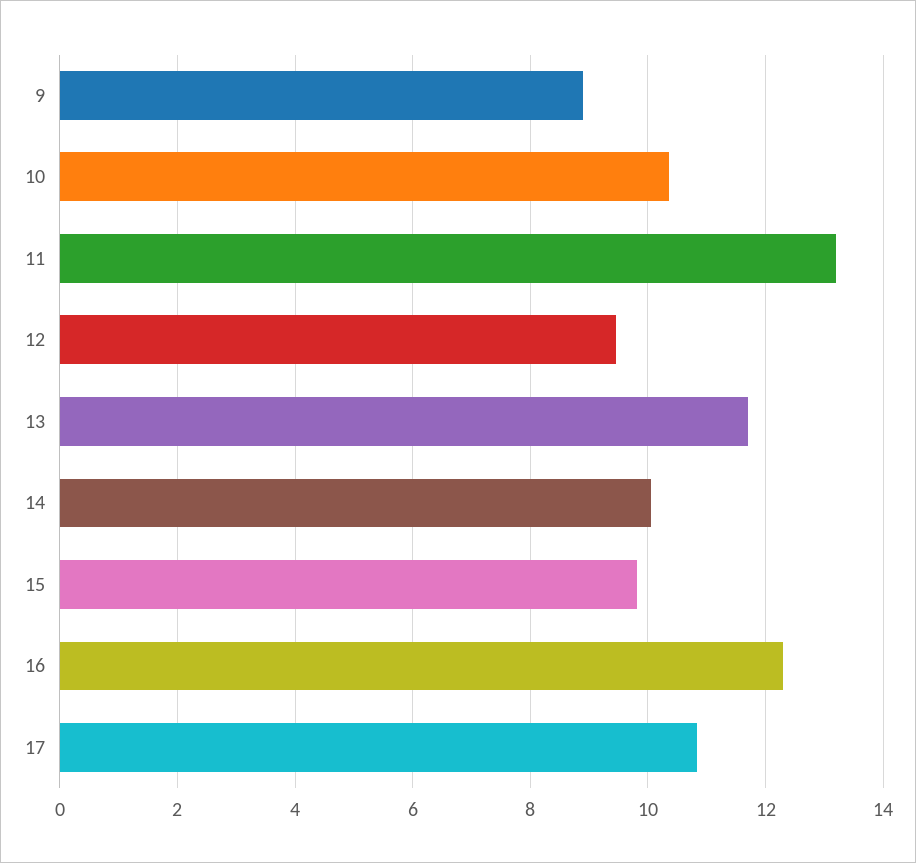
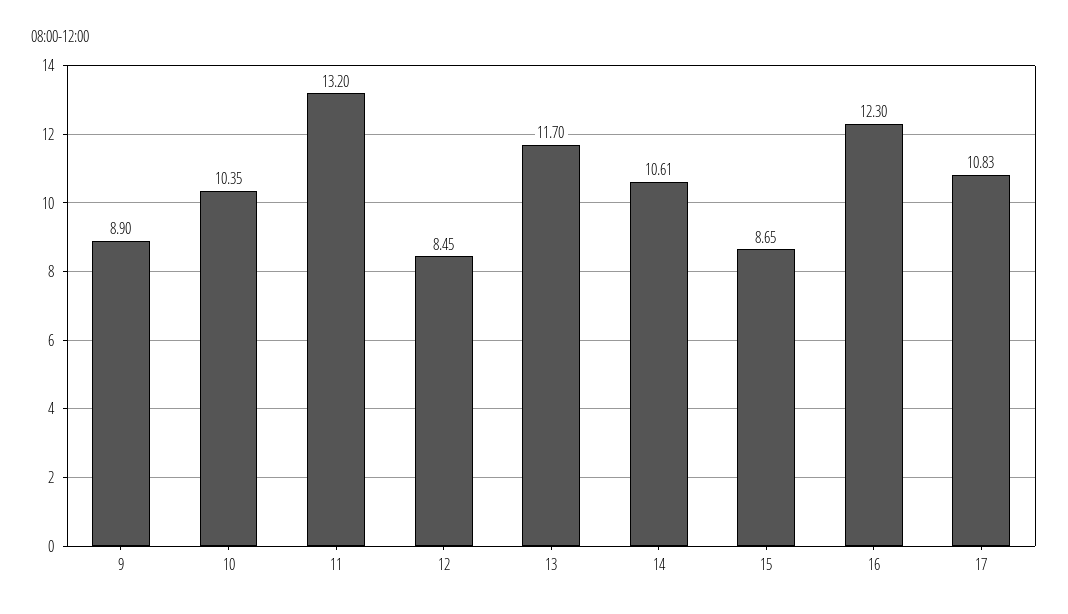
12: 9.4 -> 8.45
14: 10 -> 10.61
15: 9.8 -> 8.65

